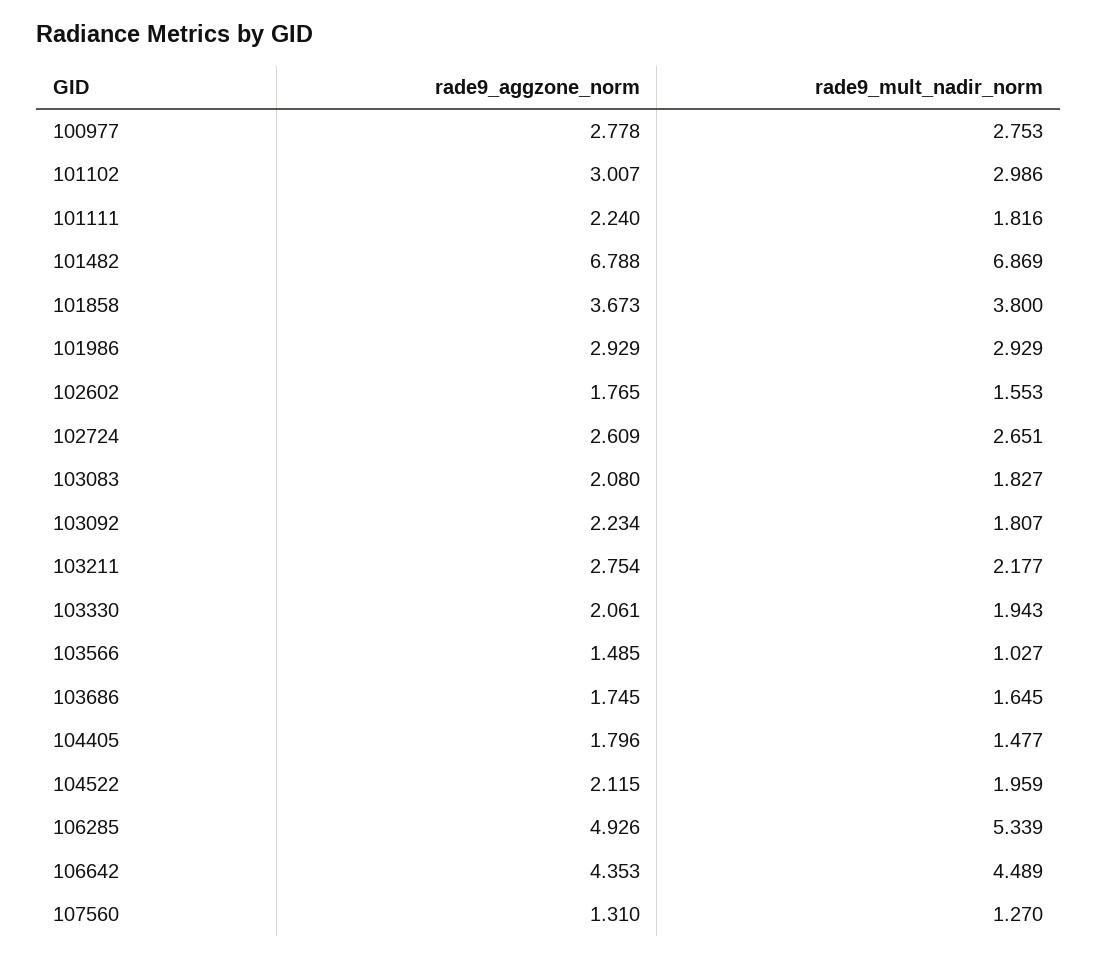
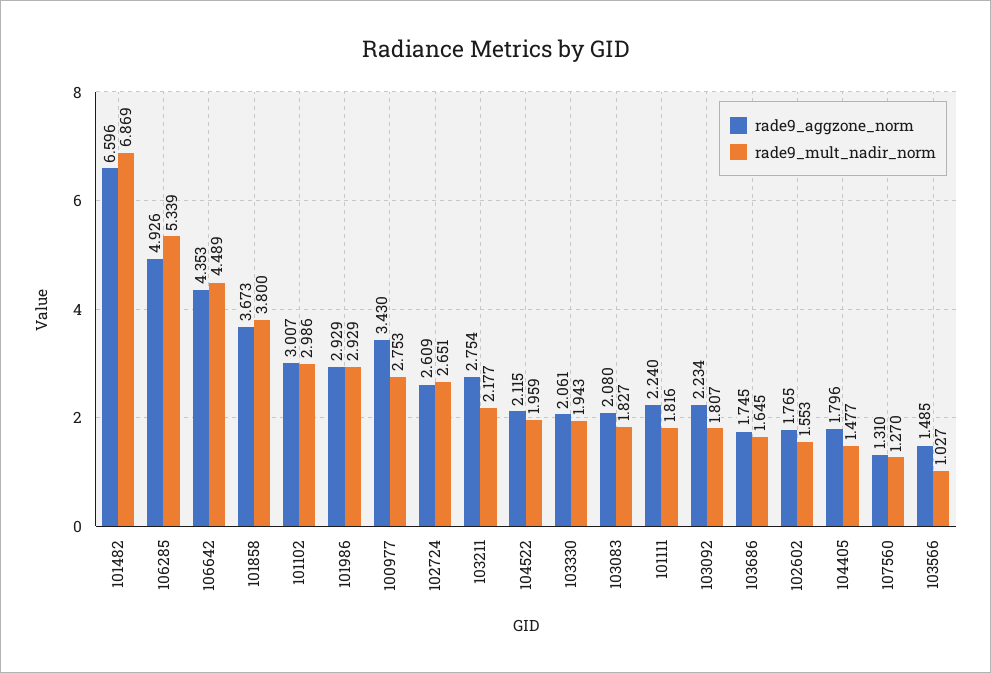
rade9_aggzone_norm, 100977: 2.778 -> 3.43
rade9_aggzone_norm, 101482: 6.788 -> 6.596

